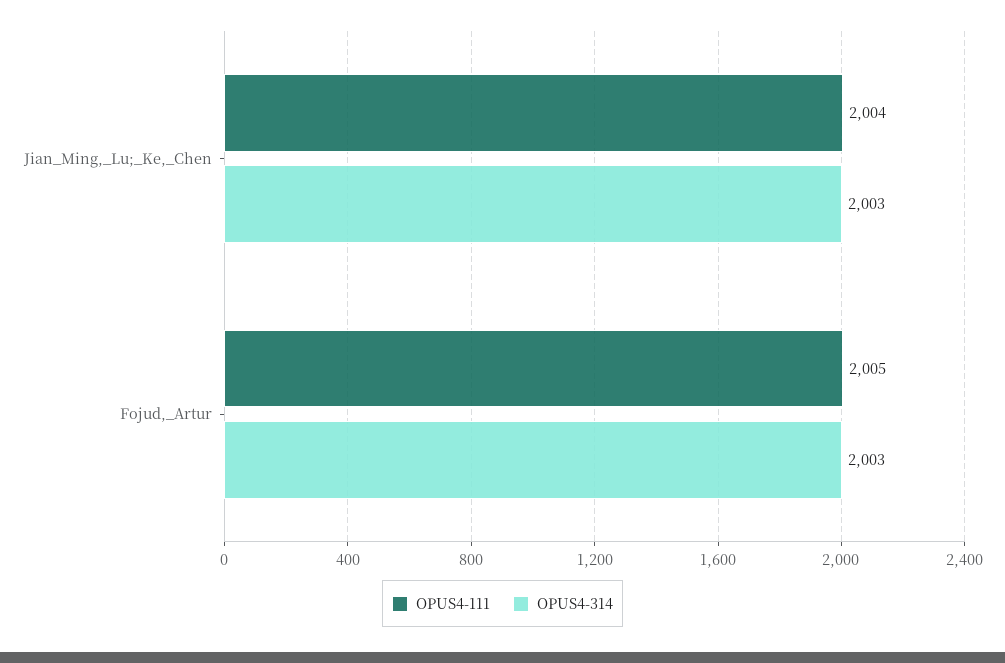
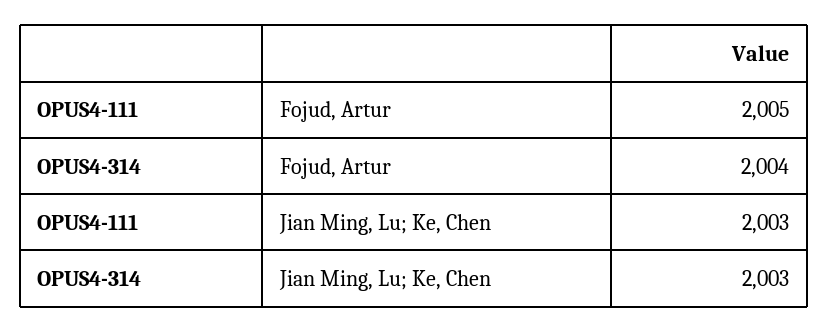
OPUS4-111, Jian_Ming,_Lu;_Ke,_Chen: 2004 -> 2003
OPUS4-314, Fojud,_Artur: 2003 -> 2004

